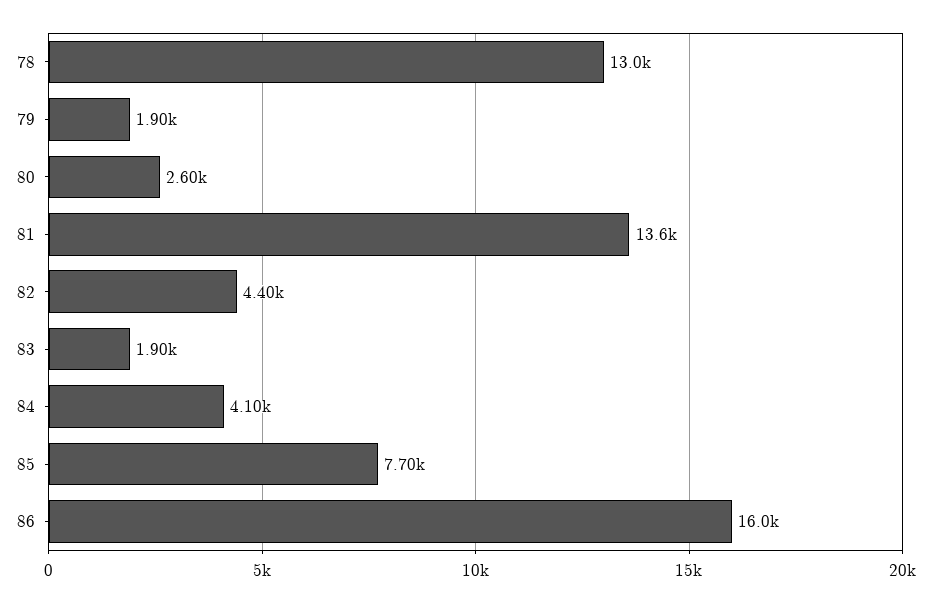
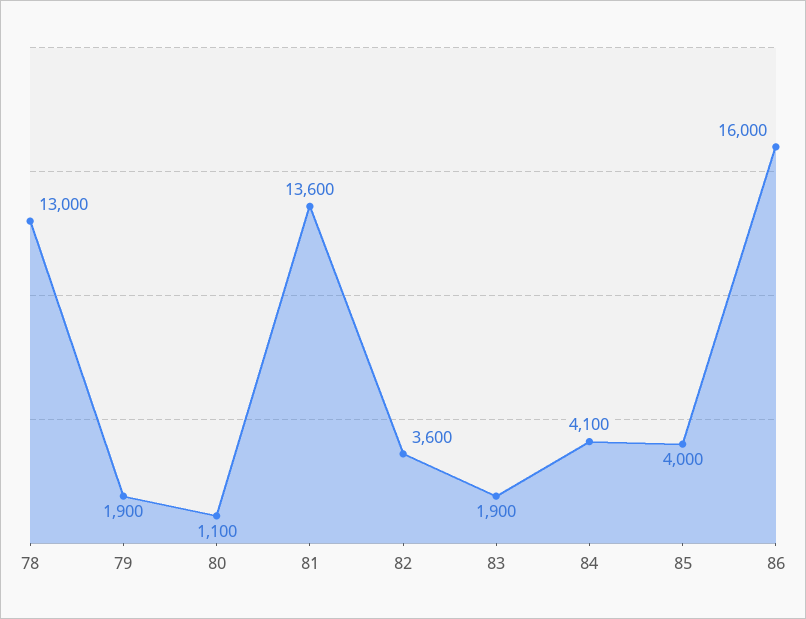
80: 2600 -> 1100
82: 4400 -> 3600
85: 7700 -> 4000

